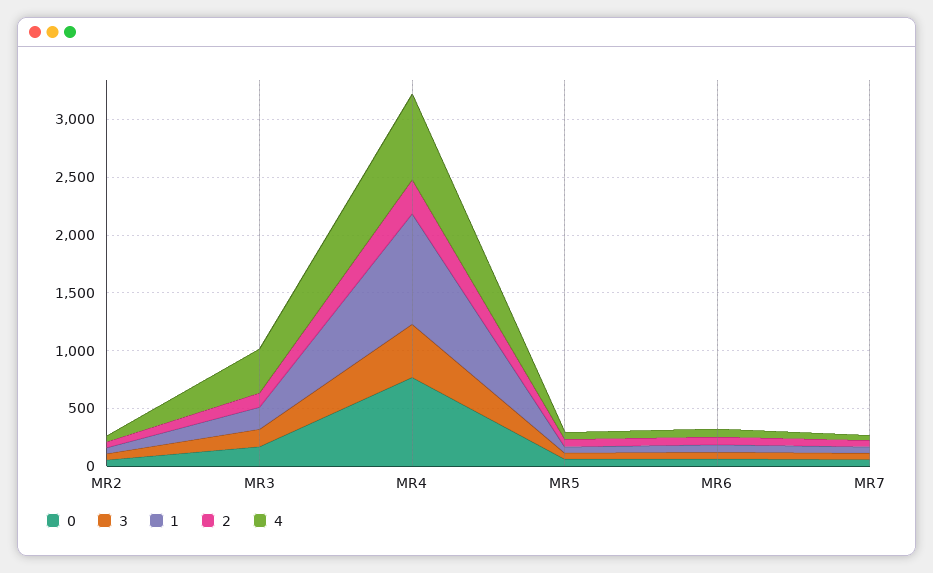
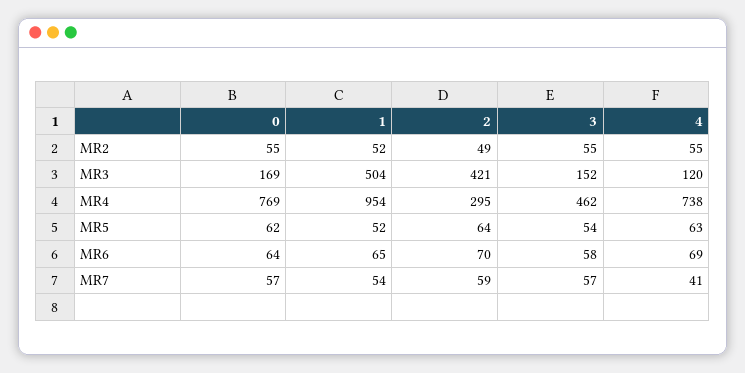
1, MR3: 200 -> 504
2, MR3: 100 -> 421
4, MR3: 400 -> 120

